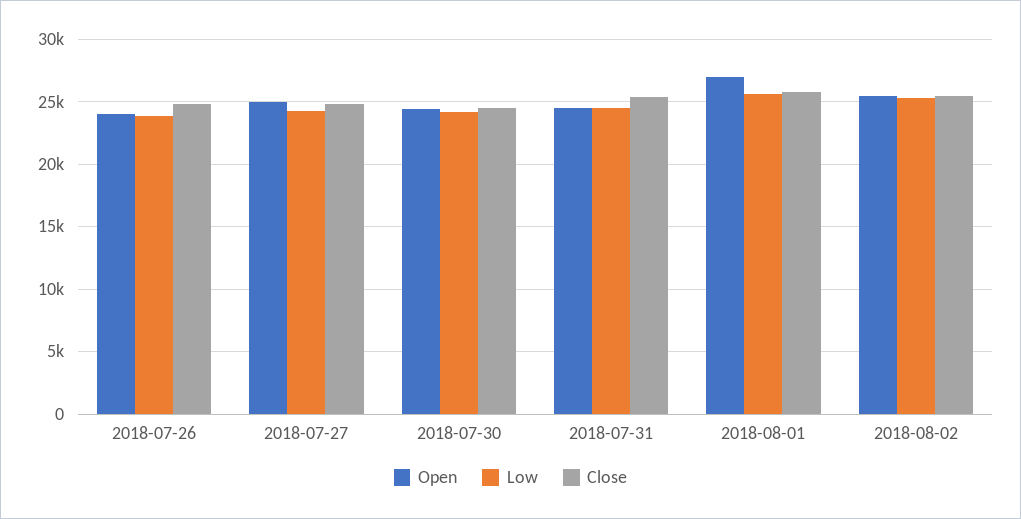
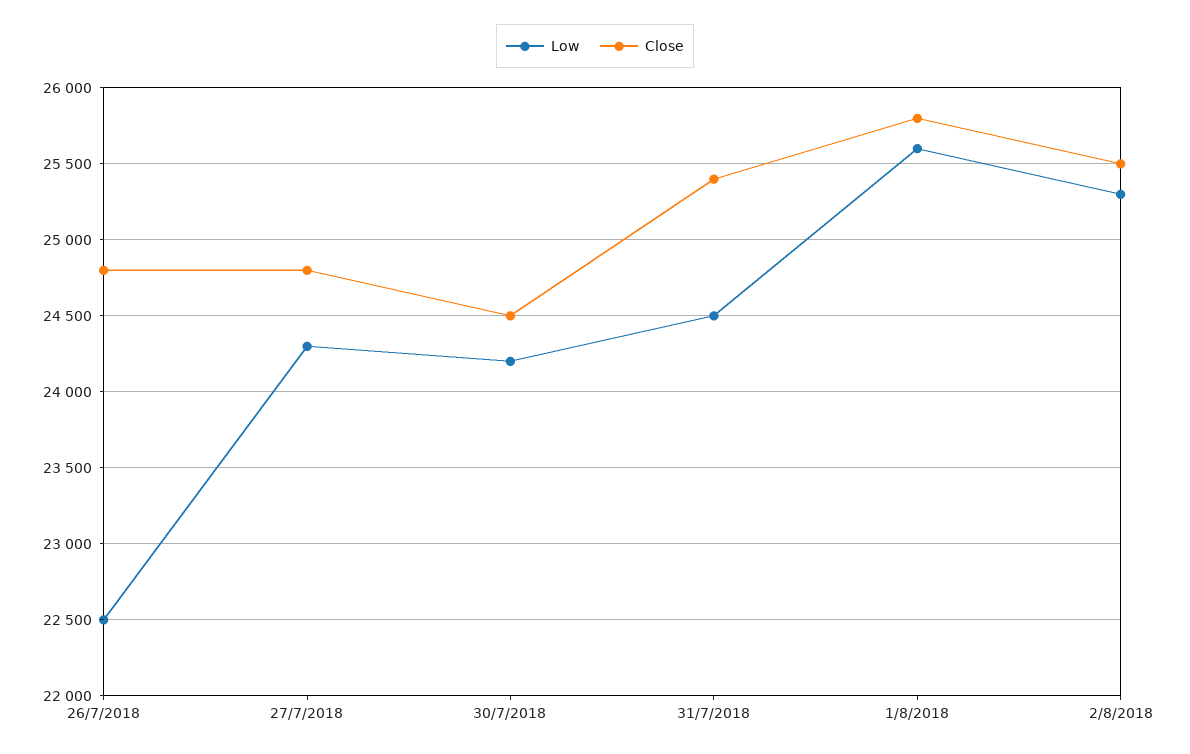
Open, 2018-07-26: 24000 -> none
Low, 2018-07-26: 24000 -> 22500
Open, 2018-07-27: 25000 -> none
Open, 2018-07-30: 24500 -> none
Open, 2018-07-31: 24500 -> none
Open, 2018-08-01: 27000 -> none
Open, 2018-08-02: 25500 -> none

